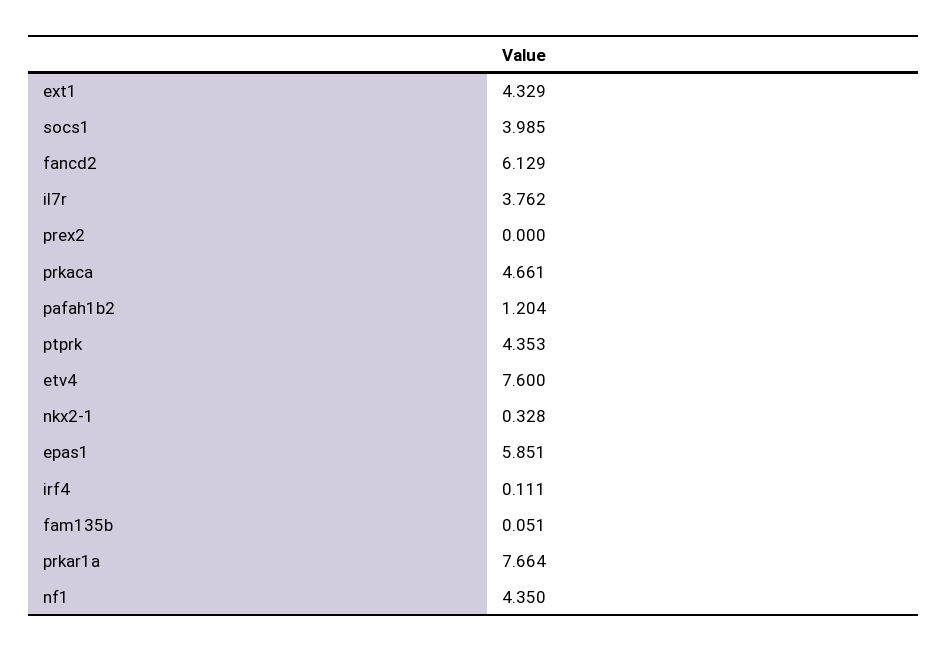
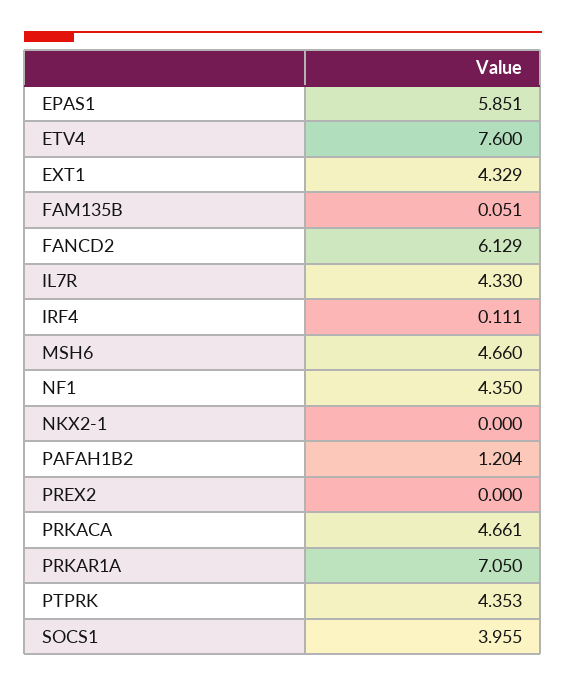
socs1: 3.985 -> 3.955
il7r: 3.762 -> 4.33
nkx2-1: 0.328 -> 0
prkar1a: 7.664 -> 7.05
MSH6: none -> 4.66

